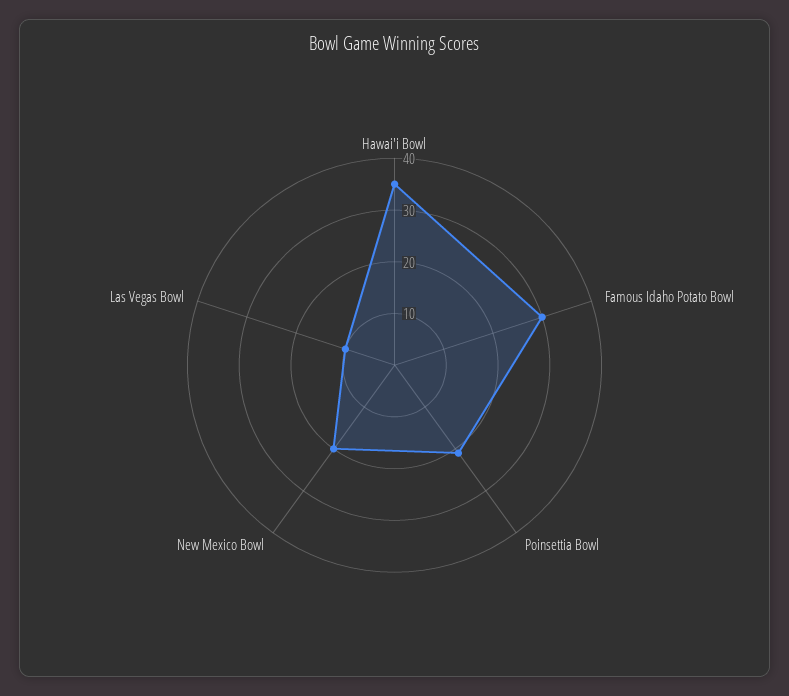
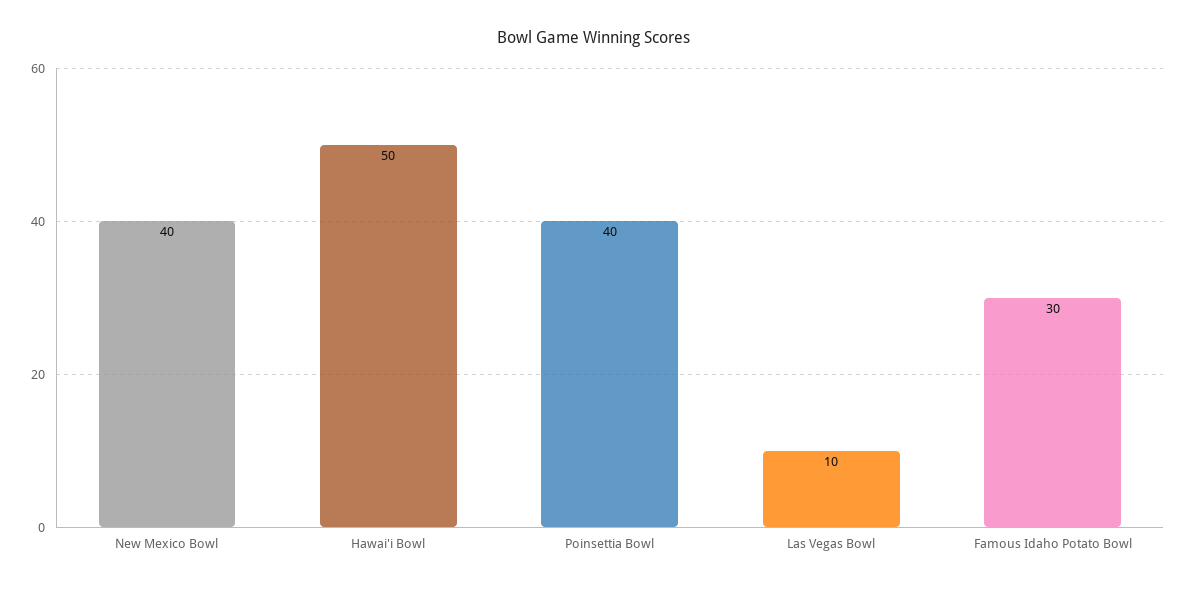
Hawai'i Bowl: 35 -> 50
Poinsettia Bowl: 20 -> 40
New Mexico Bowl: 20 -> 40

